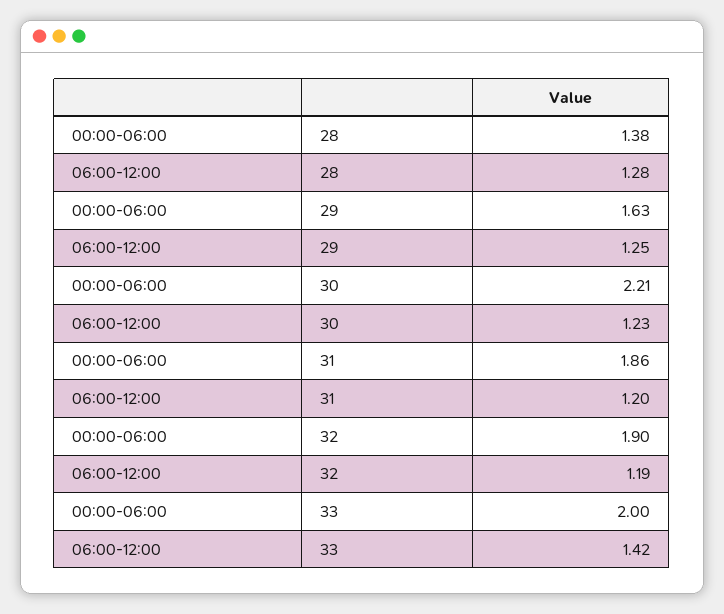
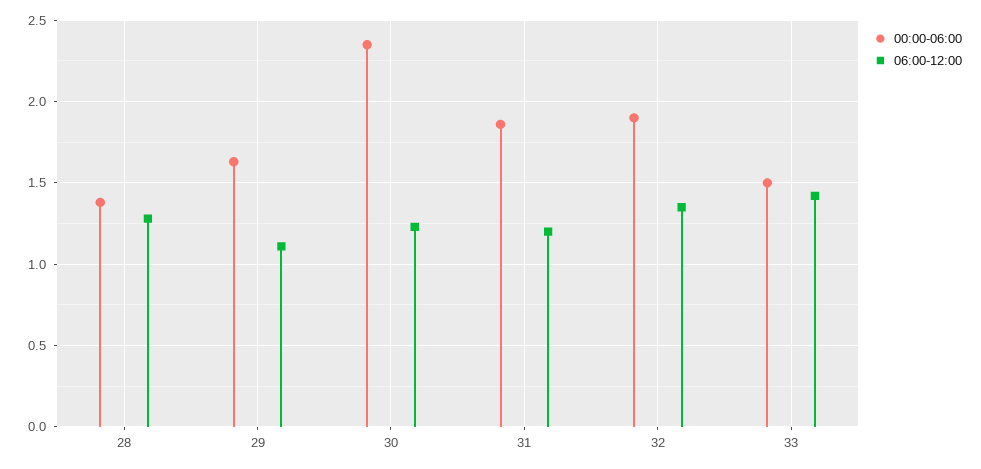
06:00-12:00, 29: 1.25 -> 1.1
00:00-06:00, 30: 2.21 -> 2.35
06:00-12:00, 32: 1.19 -> 1.35
00:00-06:00, 33: 2 -> 1.5

